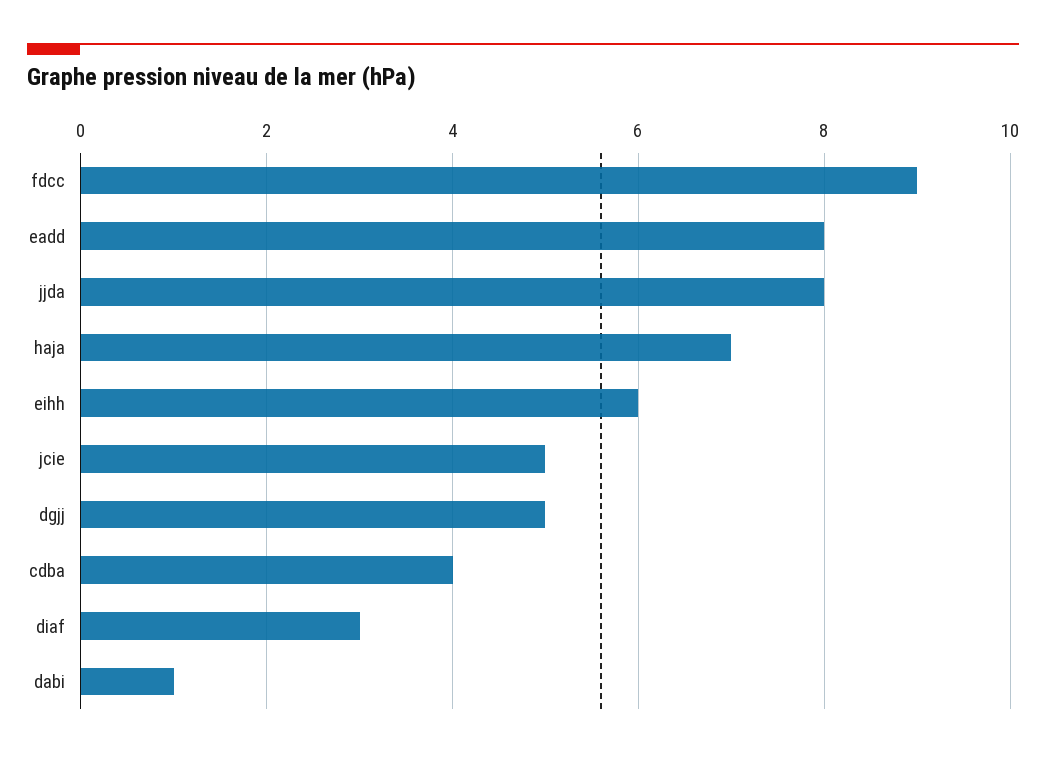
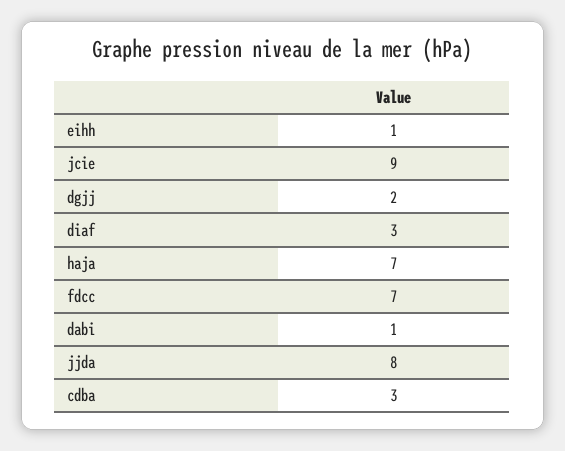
fdcc: 9 -> 7
eadd: 8 -> none
eihh: 6 -> 1
jcie: 5 -> 9
dgjj: 5 -> 2
cdba: 4 -> 3

